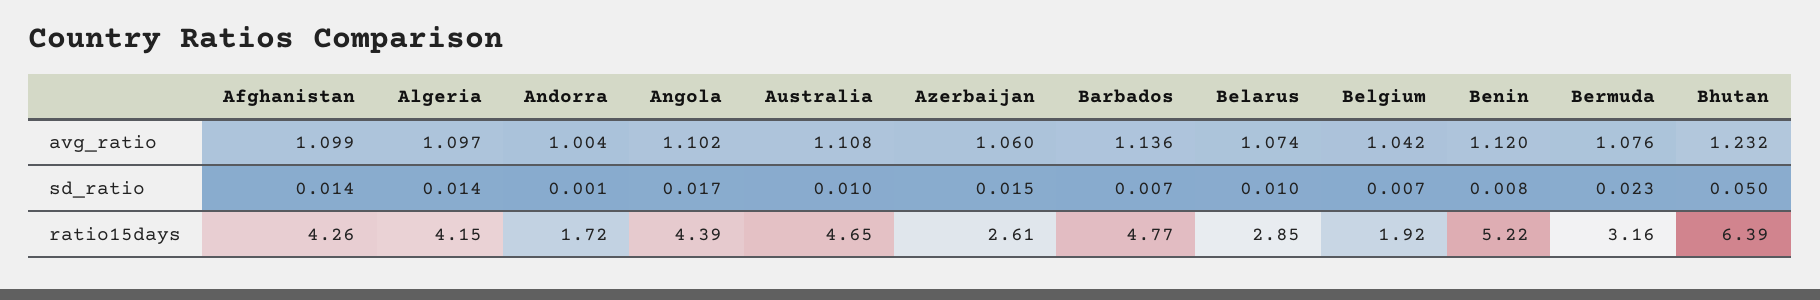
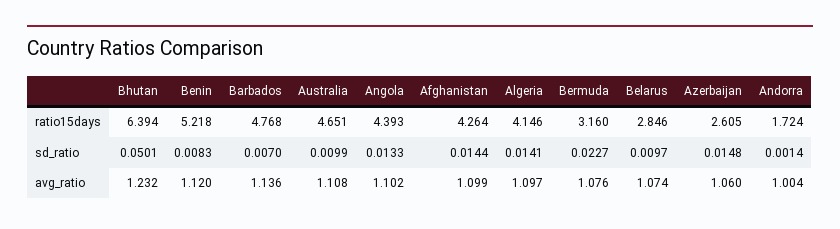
Belgium, avg_ratio: 1.042 -> none
Angola, sd_ratio: 0.017 -> 0.0133
Belgium, sd_ratio: 0.007 -> none
Belgium, ratio15days: 1.92 -> none

